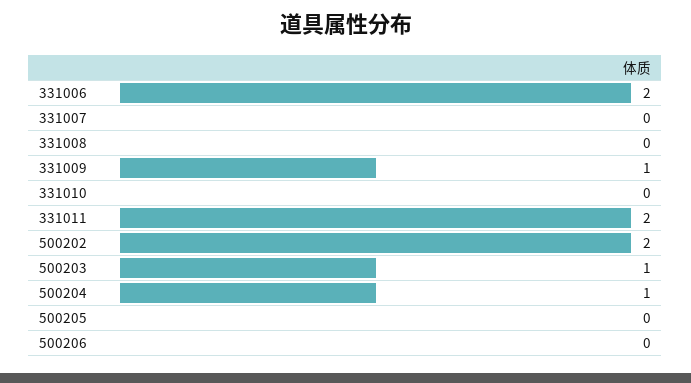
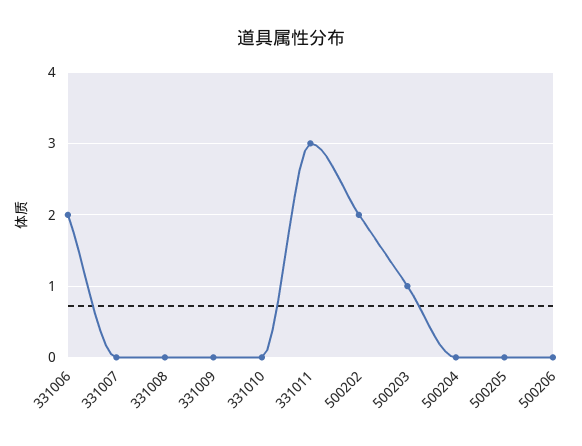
331009: 1 -> 0
331011: 2 -> 3
500204: 1 -> 0

